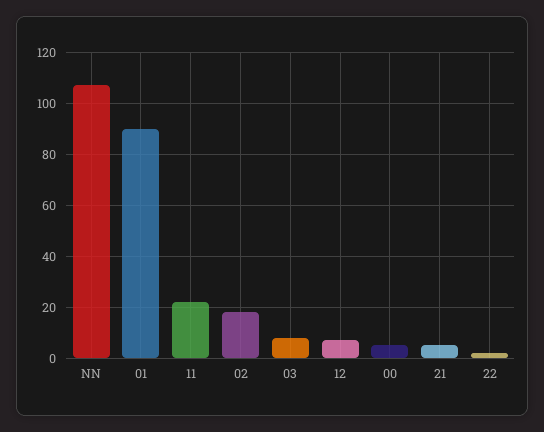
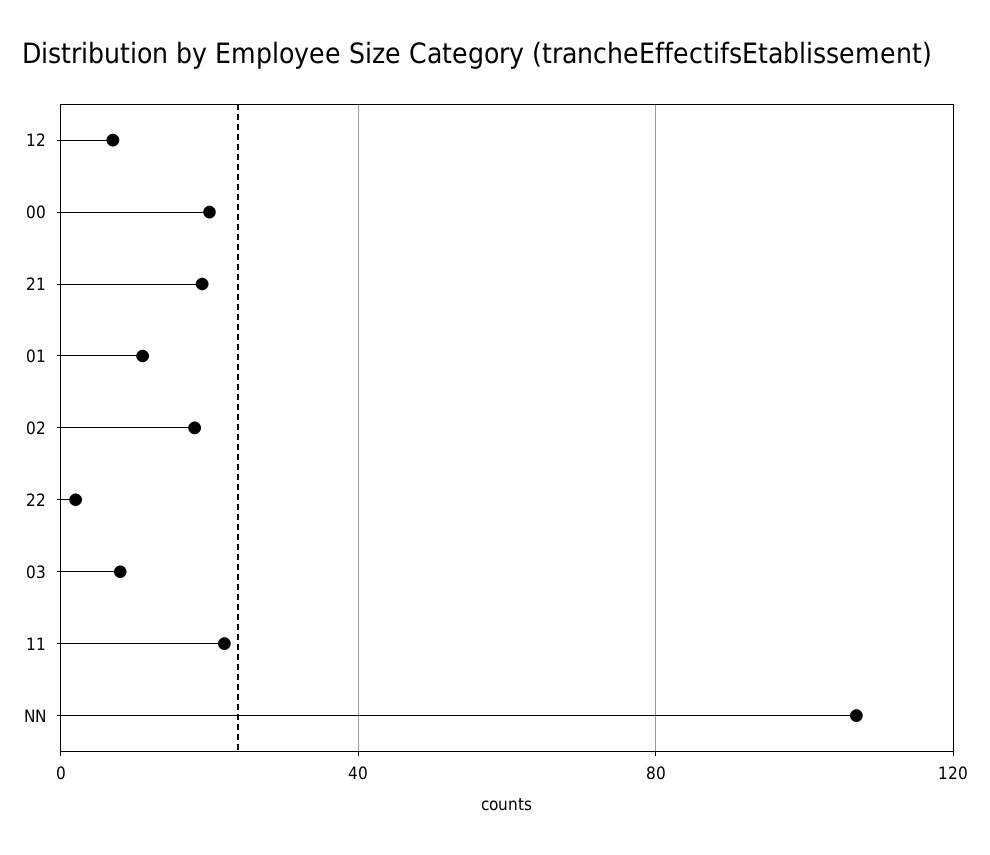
01: 90 -> 10
00: 5 -> 20
21: 5 -> 20

